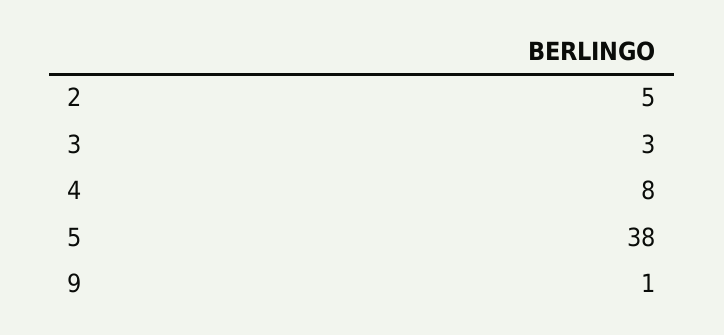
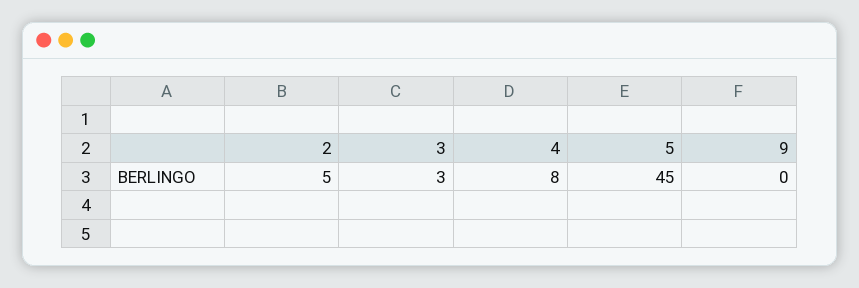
5: 38 -> 45
9: 1 -> 0

